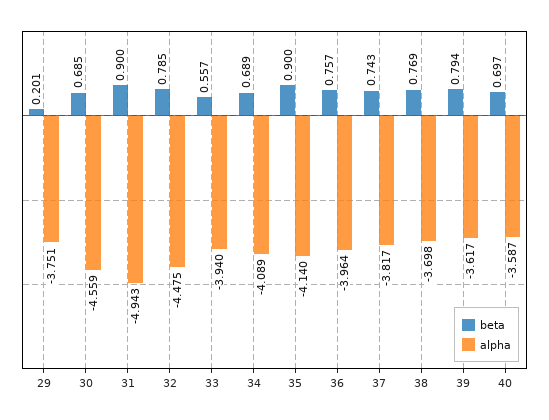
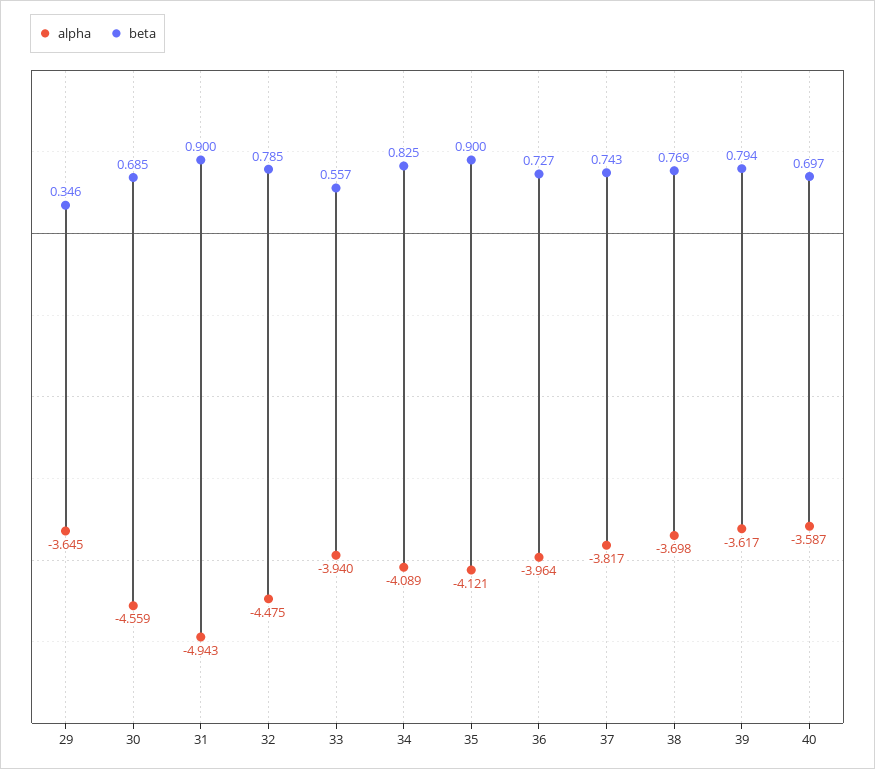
beta, 29: 0.201 -> 0.346
alpha, 29: -3.751 -> -3.645
beta, 34: 0.689 -> 0.825
alpha, 35: -4.14 -> -4.121
beta, 36: 0.757 -> 0.727

